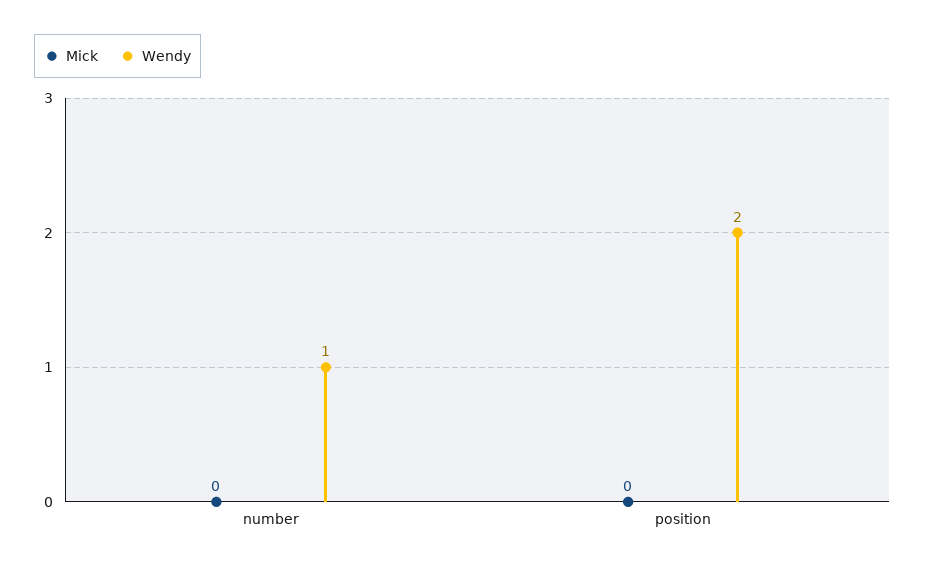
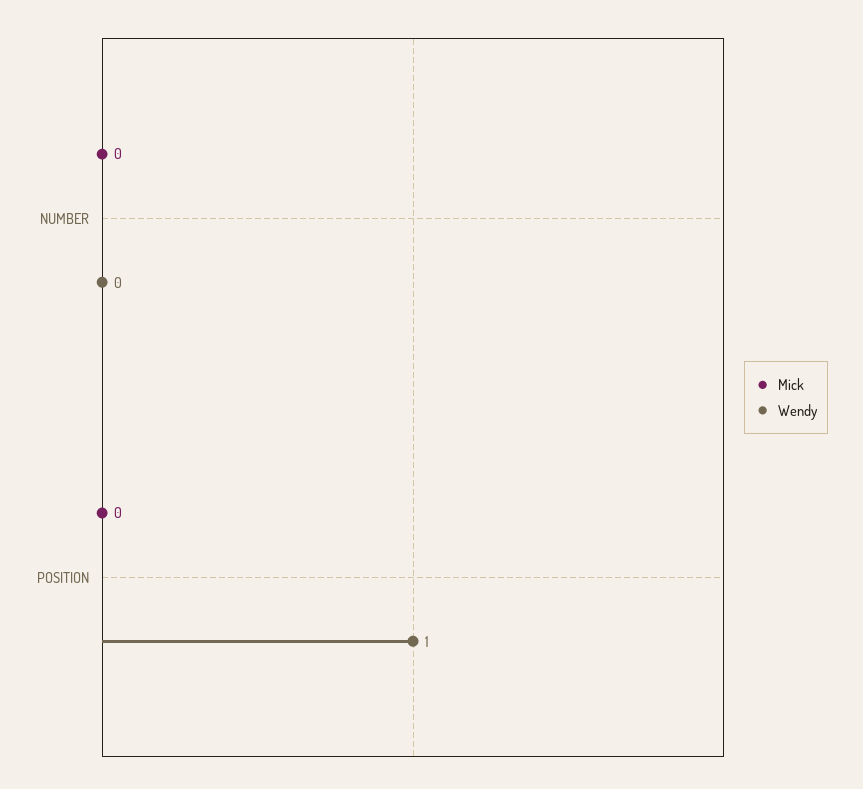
Wendy, number: 1 -> 0
Wendy, position: 2 -> 1

